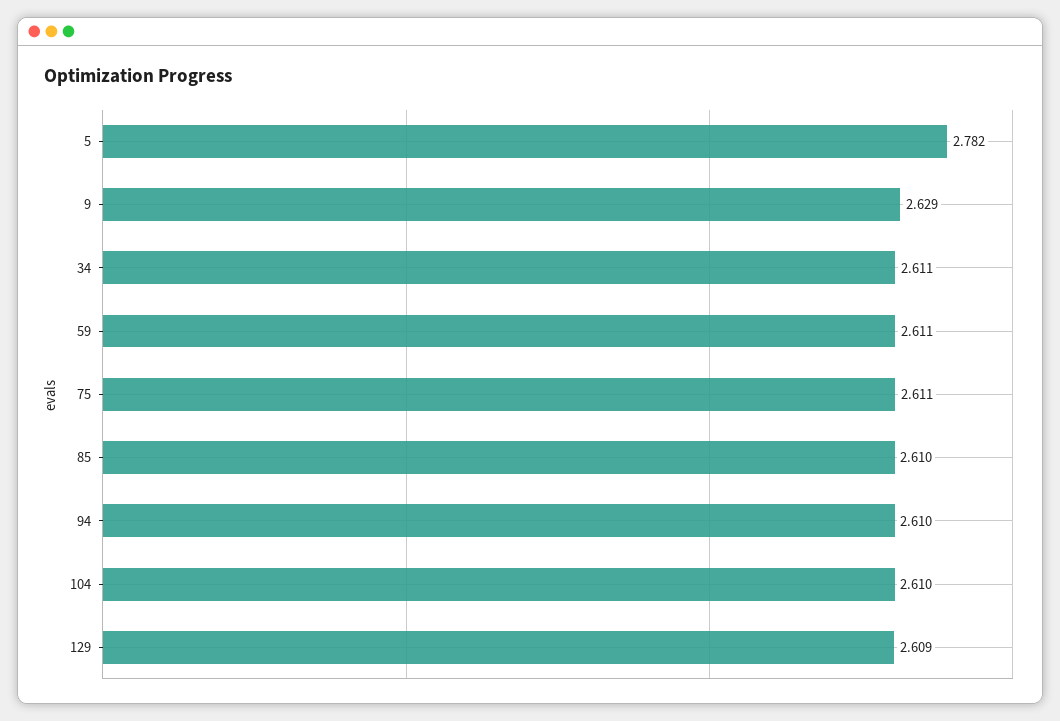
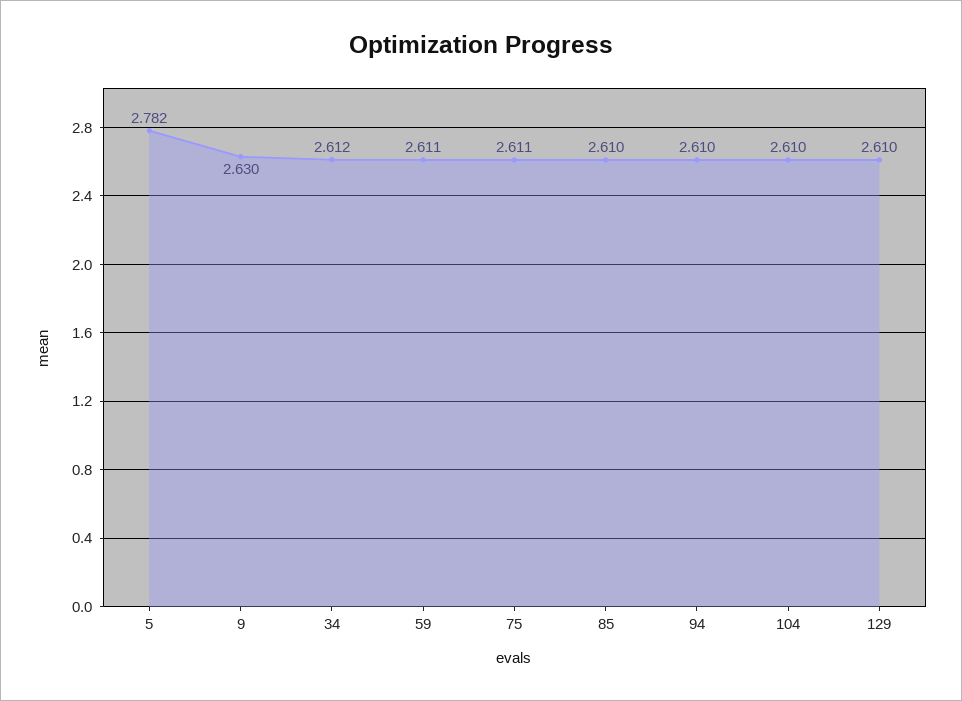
9: 2.629 -> 2.63
34: 2.611 -> 2.612
129: 2.609 -> 2.61

